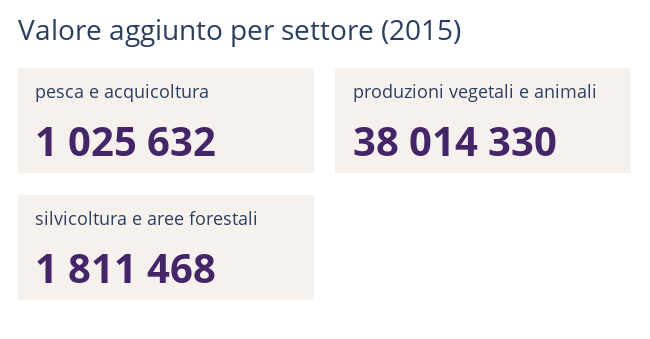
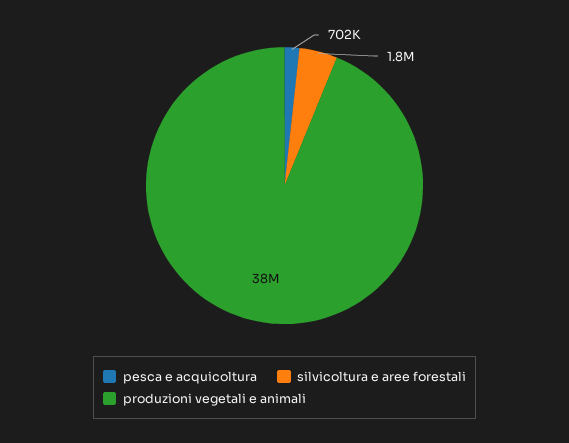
pesca e acquicoltura: 1025632 -> 702000

